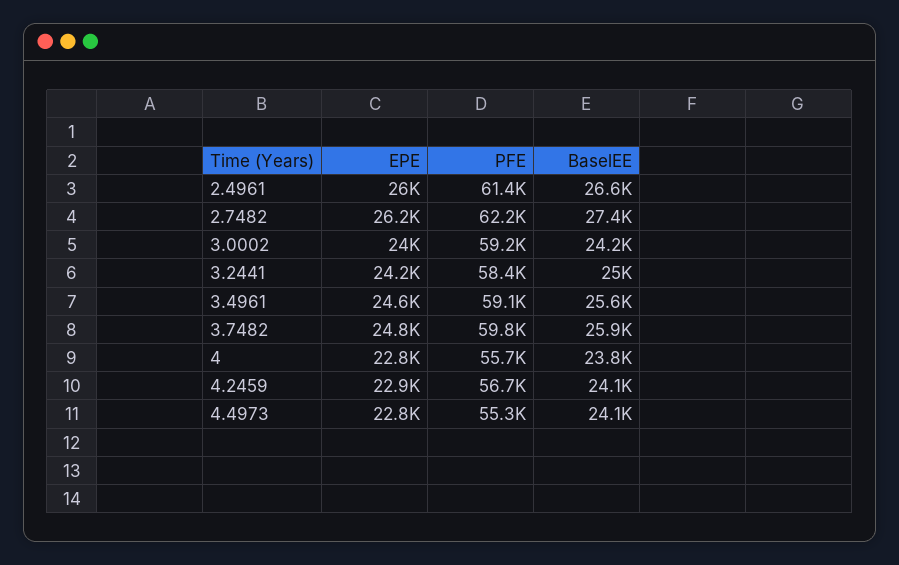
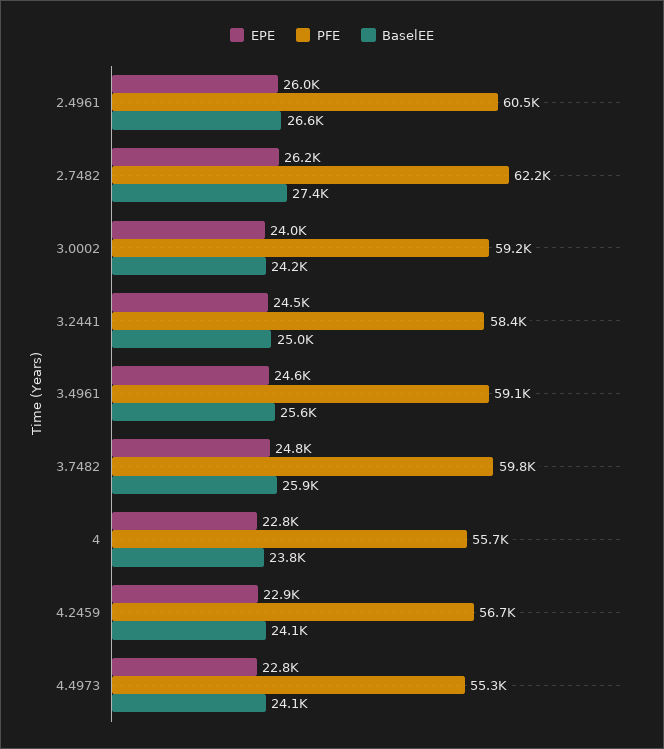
PFE, 2.4961: 61400 -> 60500
EPE, 3.2441: 24200 -> 24500

